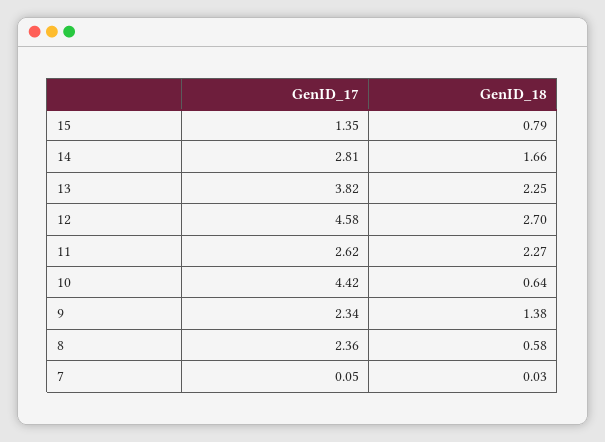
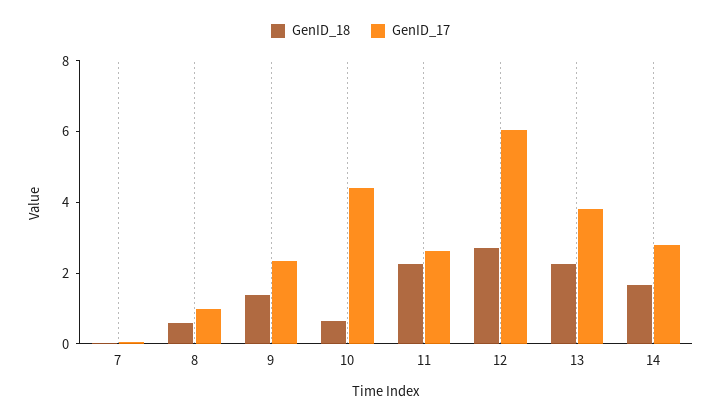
GenID_17, 15: 1.35 -> none
GenID_18, 15: 0.79 -> none
GenID_17, 12: 4.58 -> 6
GenID_17, 8: 2.36 -> 1

